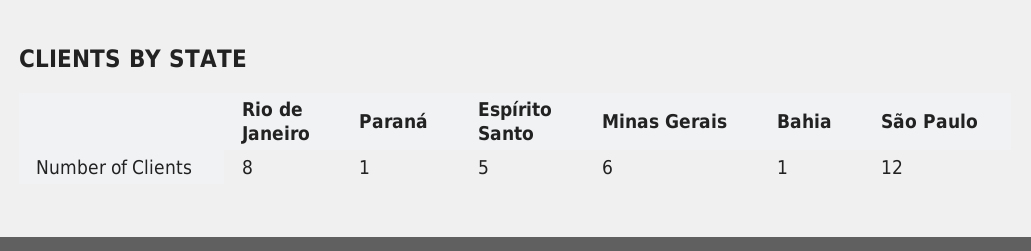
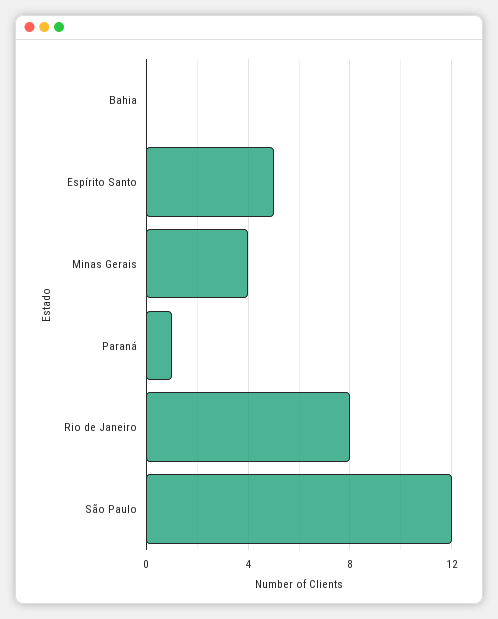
Minas Gerais: 6 -> 4
Bahia: 1 -> 0

